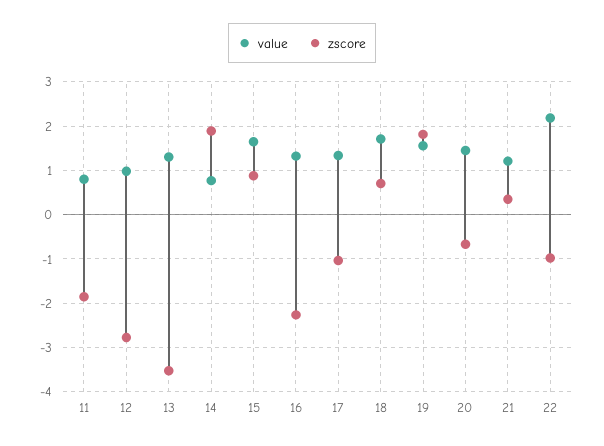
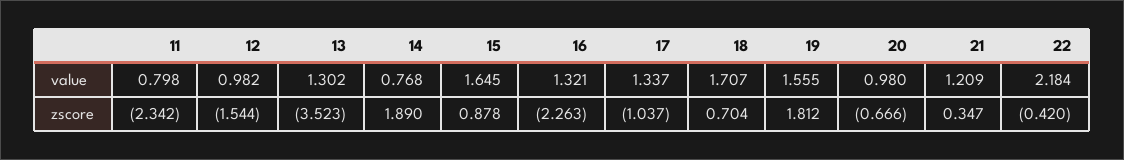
zscore, 11: -1.8 -> -2.342
zscore, 12: -2.8 -> -1.544
value, 20: 1.4 -> 0.98
zscore, 22: -1 -> -0.42

